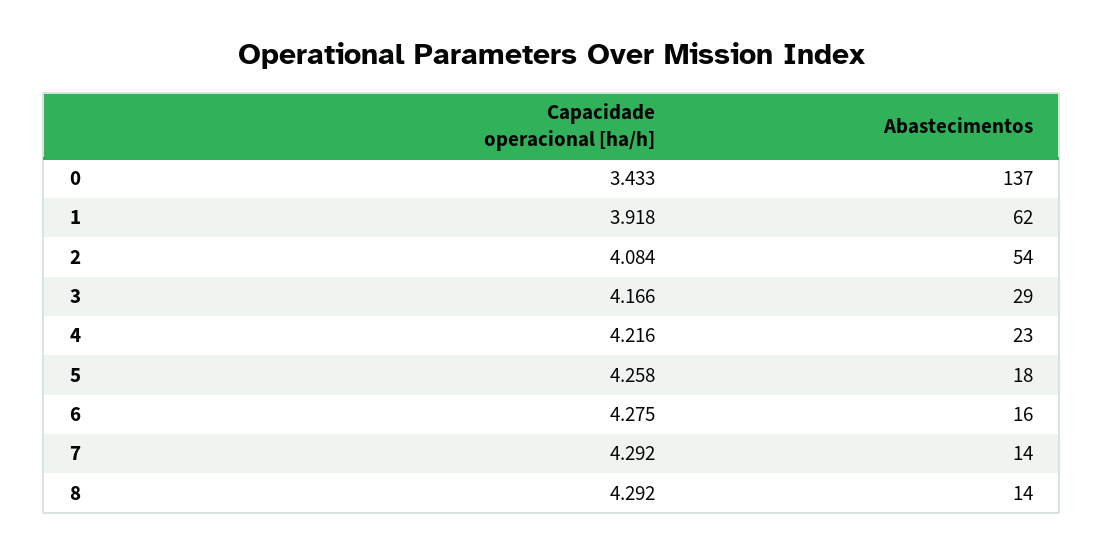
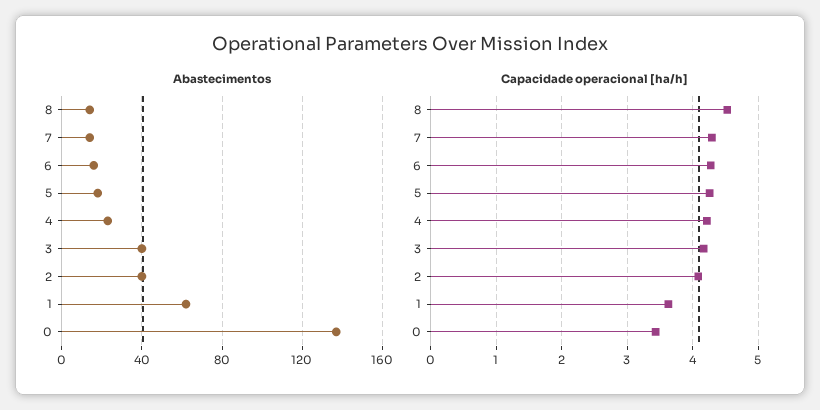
Capacidade operacional [ha/h], 1: 3.918 -> 3.6
Abastecimentos, 2: 54 -> 40
Abastecimentos, 3: 29 -> 40
Capacidade operacional [ha/h], 8: 4.292 -> 4.5

